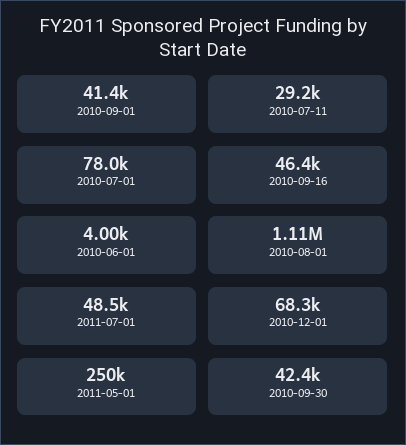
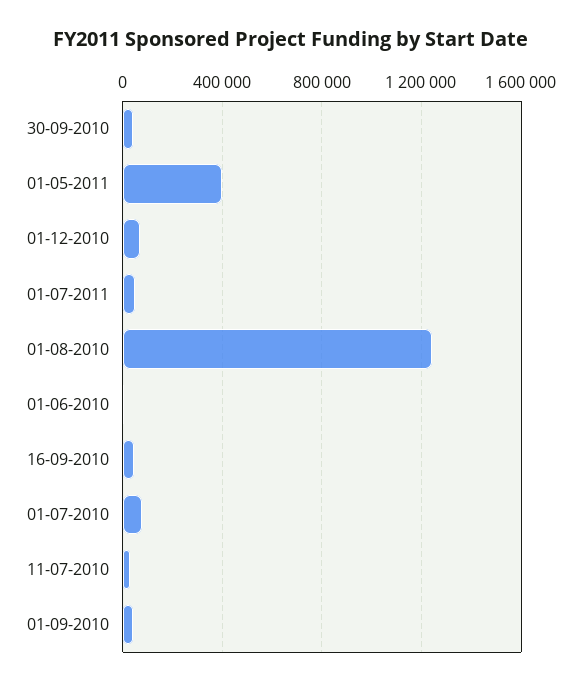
2010-08-01: 1110000 -> 1250000
2011-05-01: 250000 -> 400000

